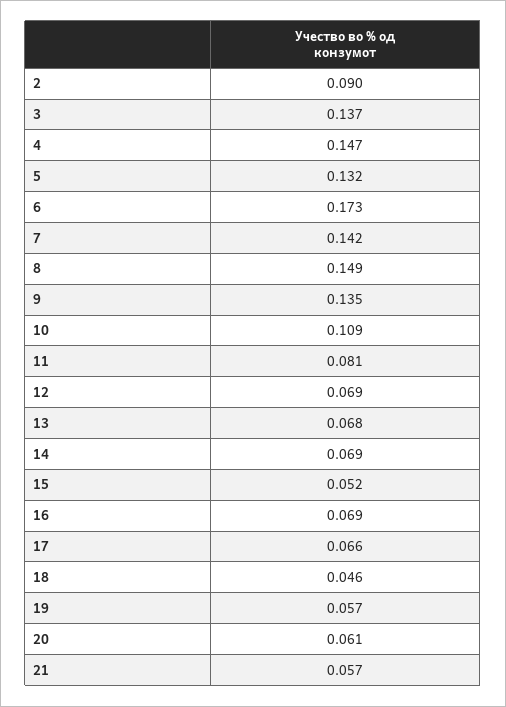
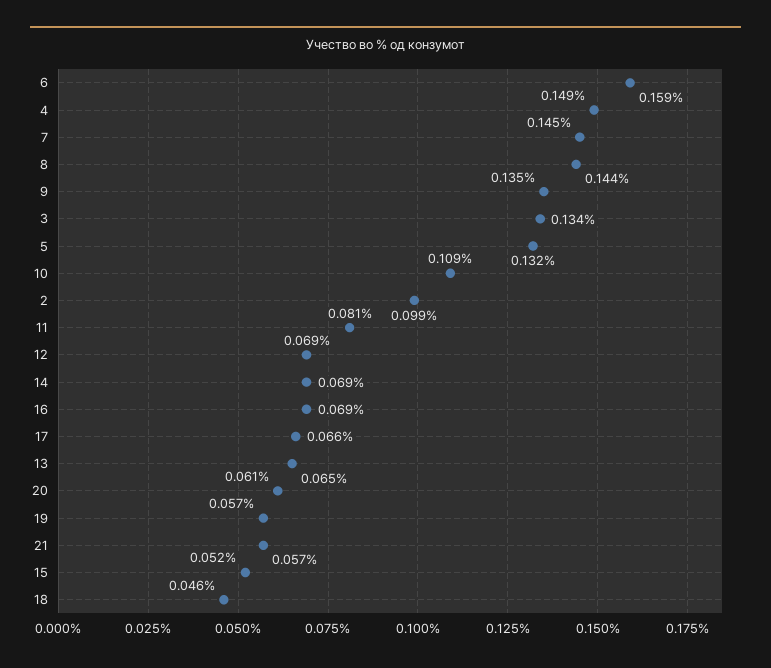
2: 0.09 -> 0.099
3: 0.137 -> 0.134
4: 0.147 -> 0.149
6: 0.173 -> 0.159
7: 0.142 -> 0.145
8: 0.149 -> 0.144
13: 0.068 -> 0.065

